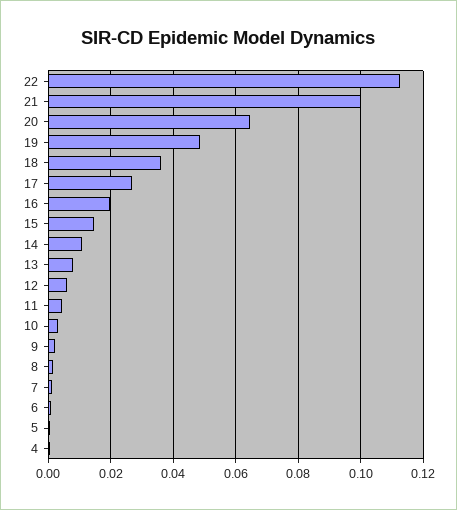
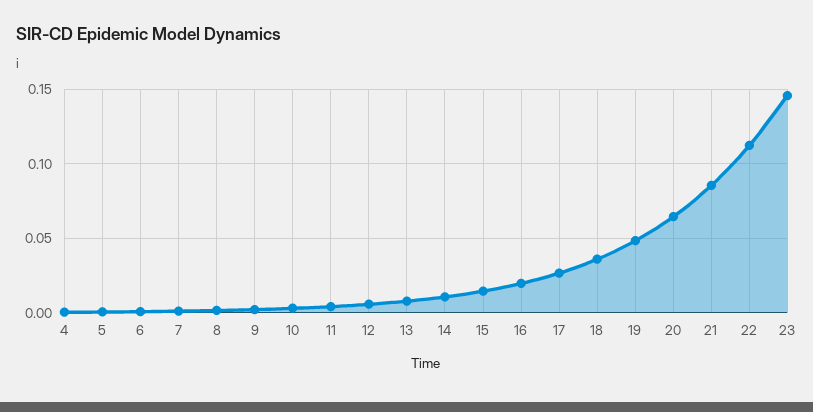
21: 0.1 -> 0.085
23: none -> 0.145

